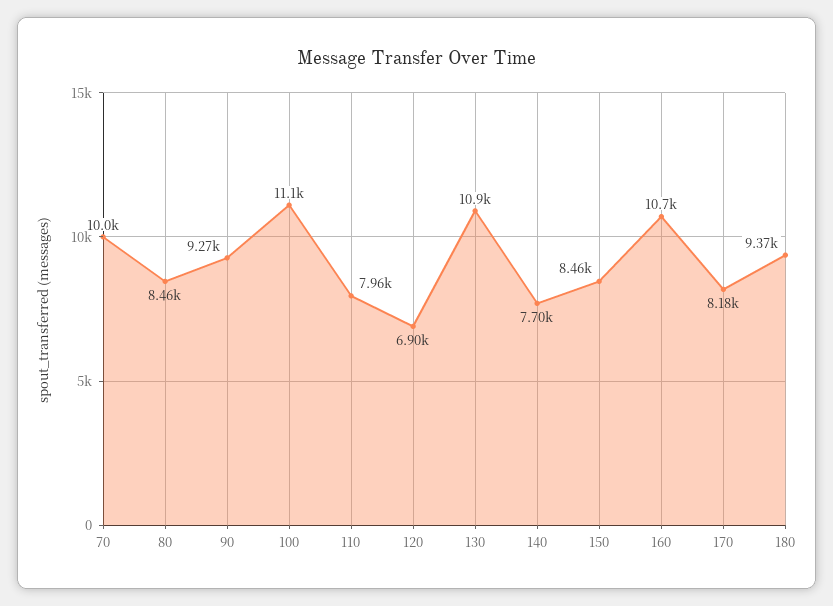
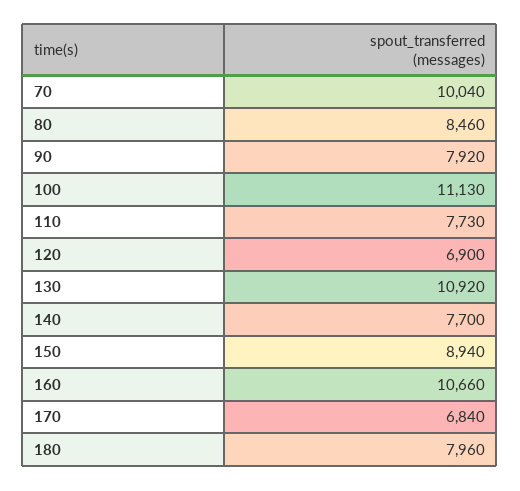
90: 9270 -> 7920
110: 7960 -> 7730
150: 8460 -> 8940
170: 8180 -> 6840
180: 9370 -> 7960

